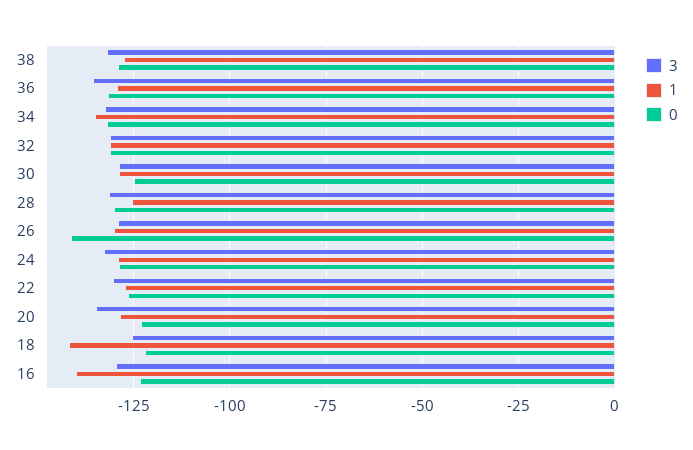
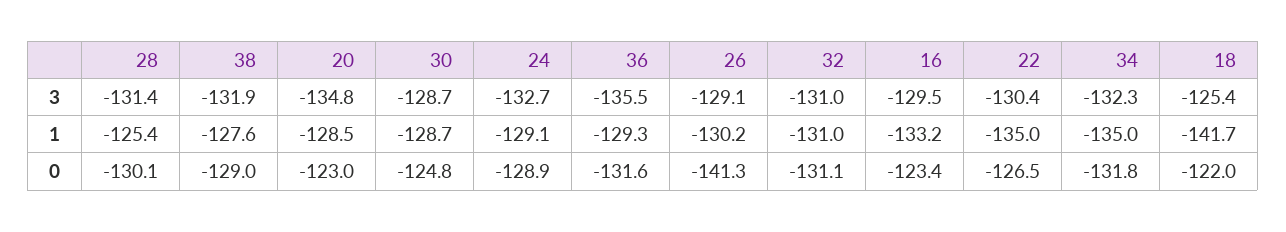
1, 22: -127.5 -> -135
1, 16: -140 -> -133.2

